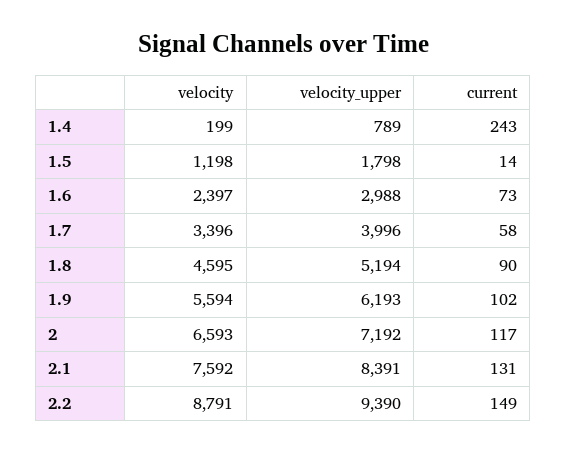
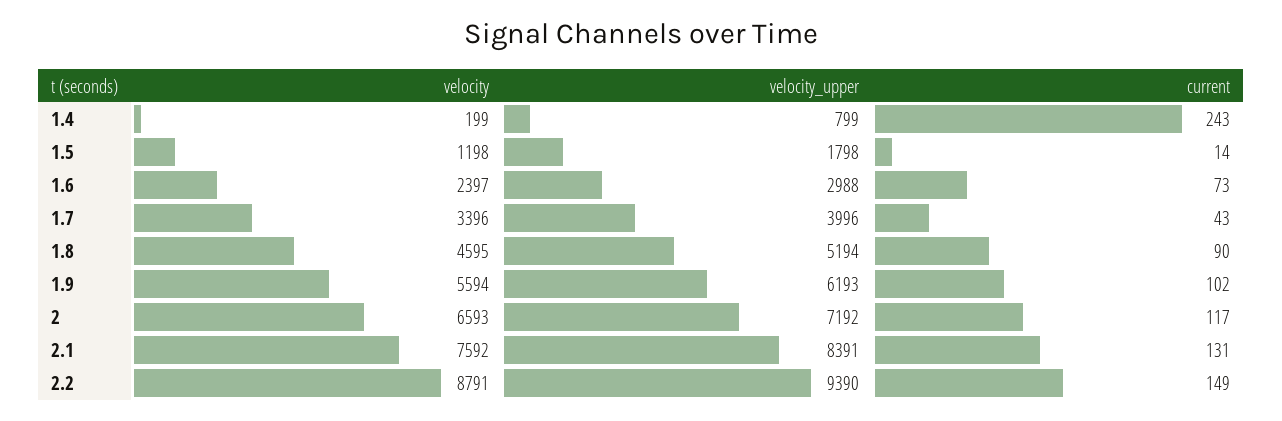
velocity_upper, 1.4: 789 -> 799
current, 1.7: 58 -> 43

